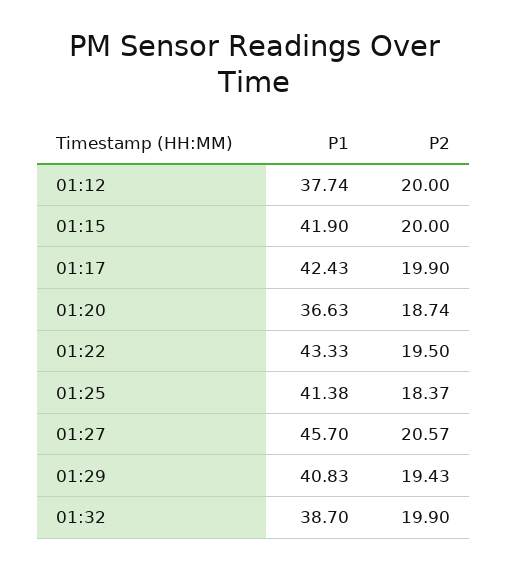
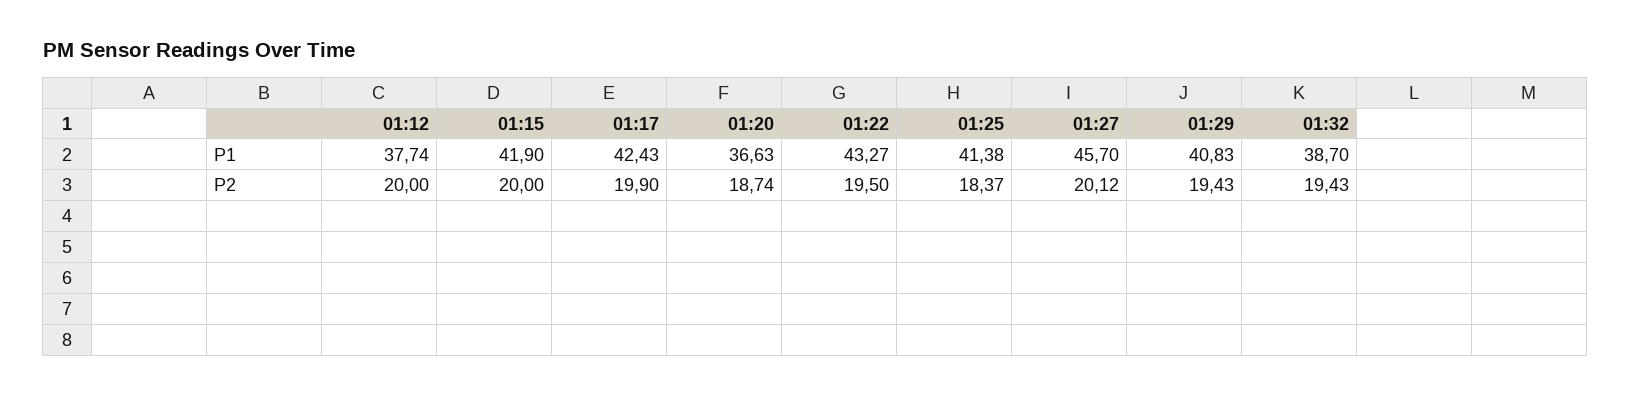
P1, 01:22: 43.33 -> 43.27
P2, 01:27: 20.57 -> 20.12
P2, 01:32: 19.9 -> 19.43

